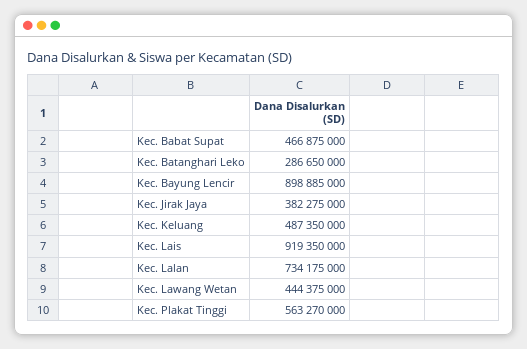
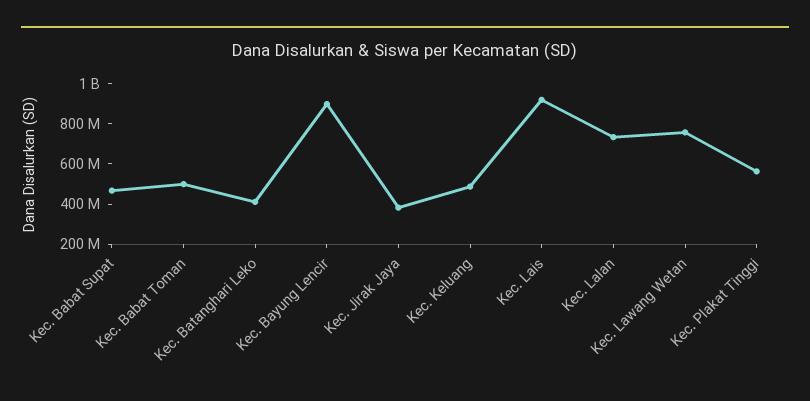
Kec. Batanghari Leko: 286650000 -> 400000000
Kec. Lawang Wetan: 444375000 -> 750000000
Kec. Babat Toman: none -> 500000000

